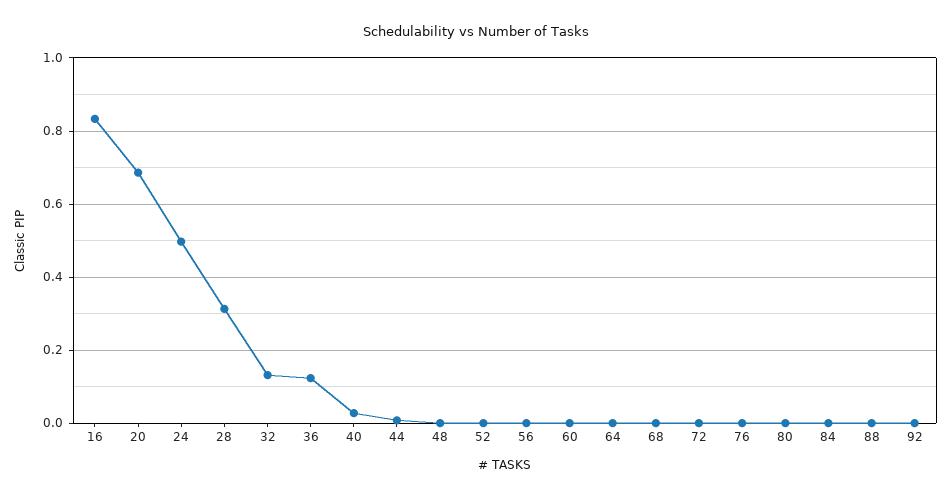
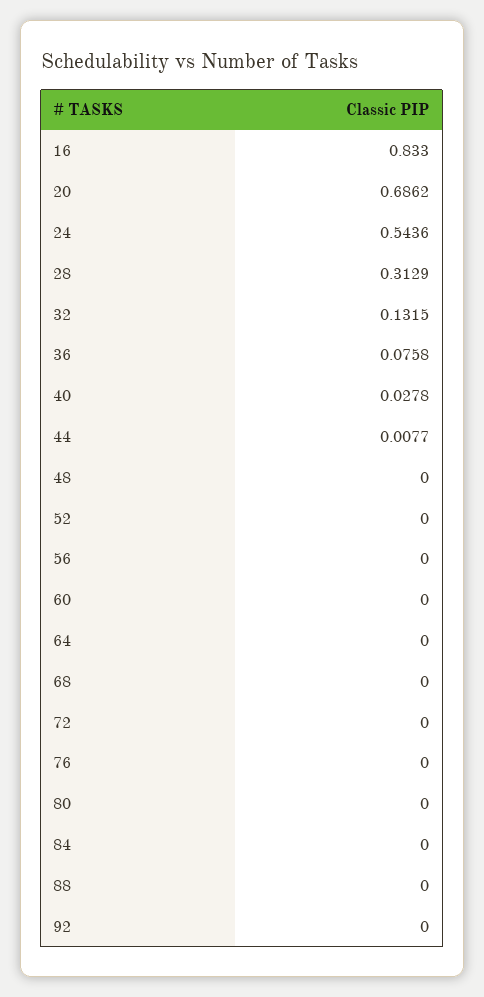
24: 0.5 -> 0.5436
36: 0.12 -> 0.0758

